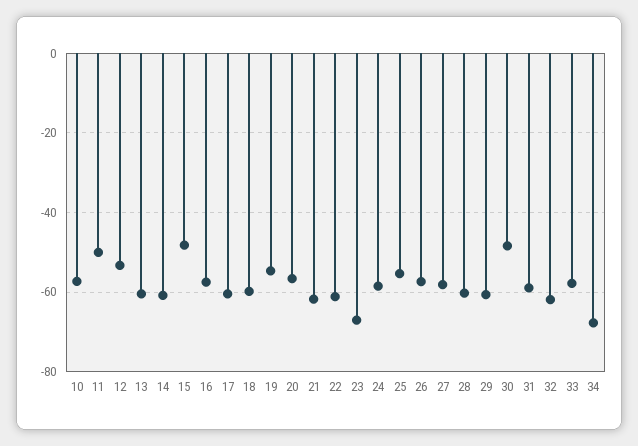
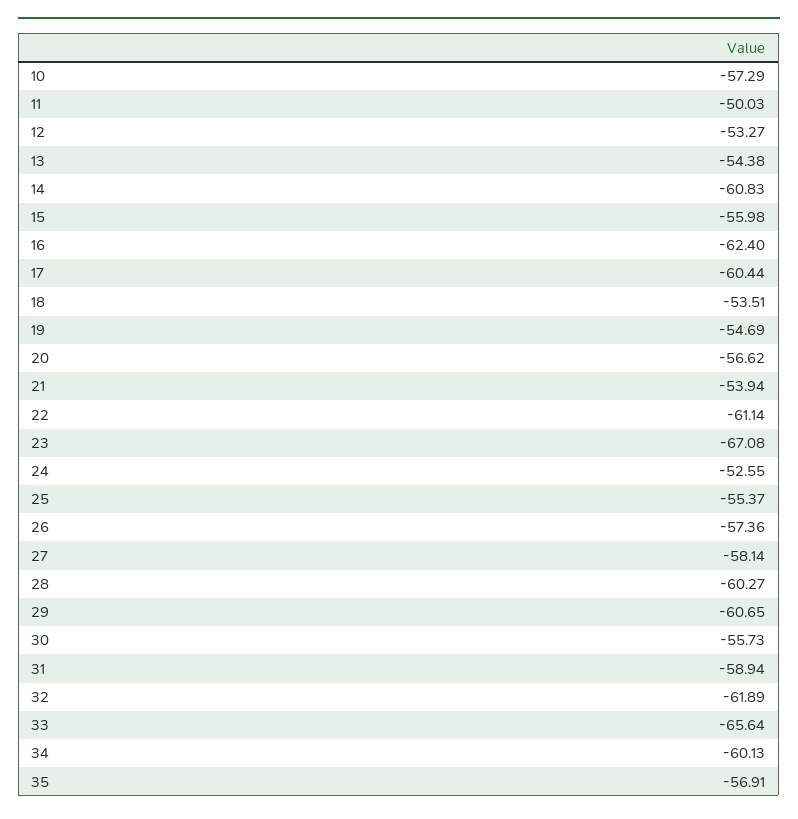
13: -60 -> -54.38
15: -48 -> -55.98
16: -58 -> -62.4
18: -60 -> -53.51
21: -62 -> -53.94
24: -58 -> -52.55
30: -48 -> -55.73
33: -58 -> -65.64
34: -68 -> -60.13
35: none -> -56.91

